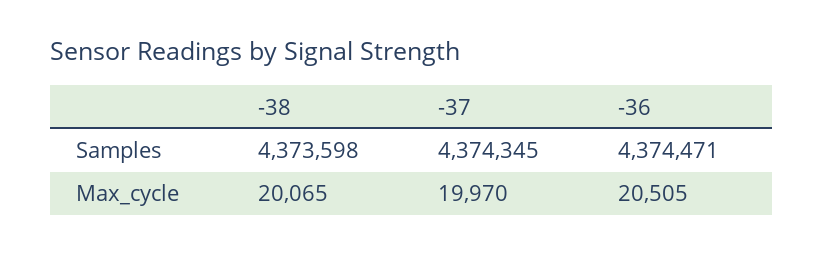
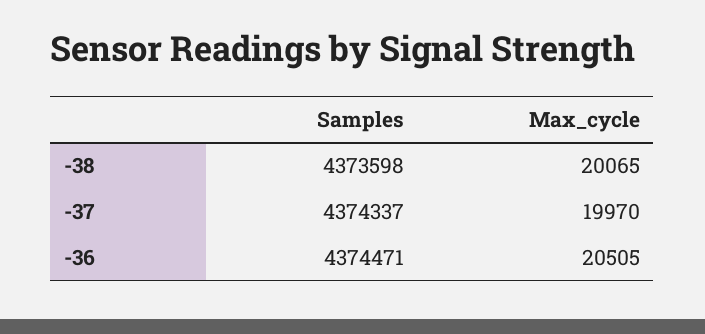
-37, Samples: 4374345 -> 4374337

